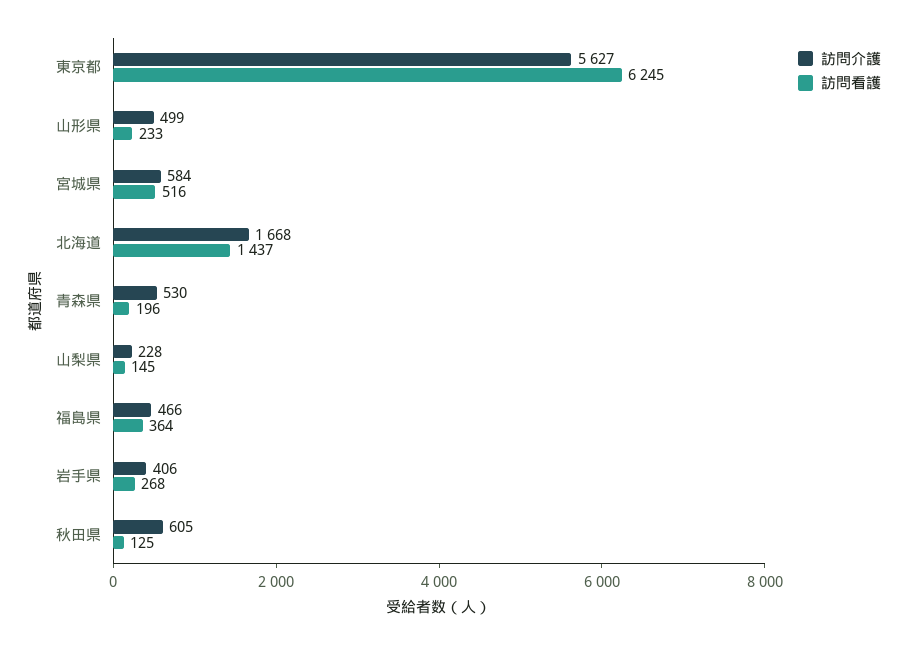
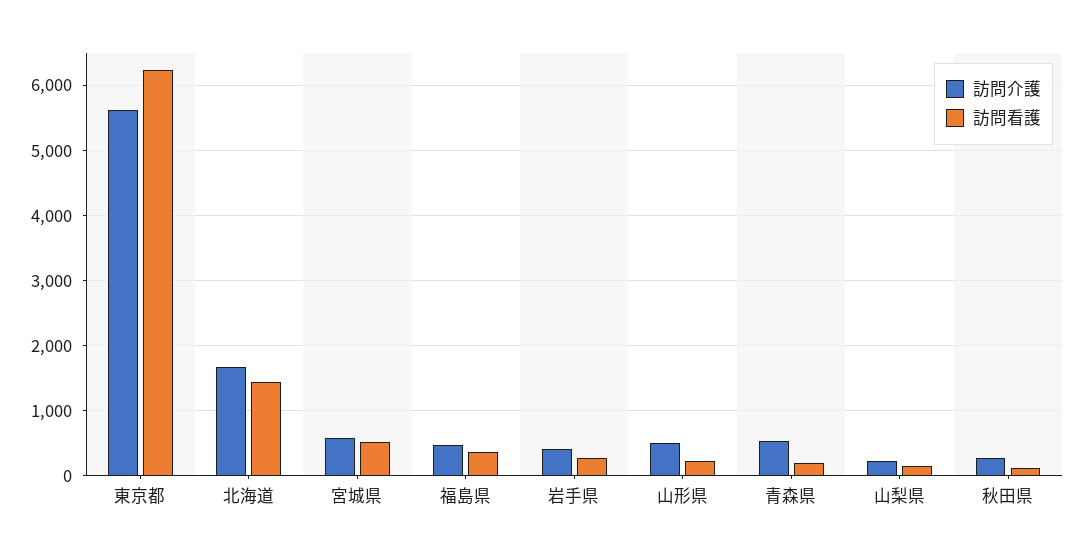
訪問介護, 秋田県: 605 -> 300

